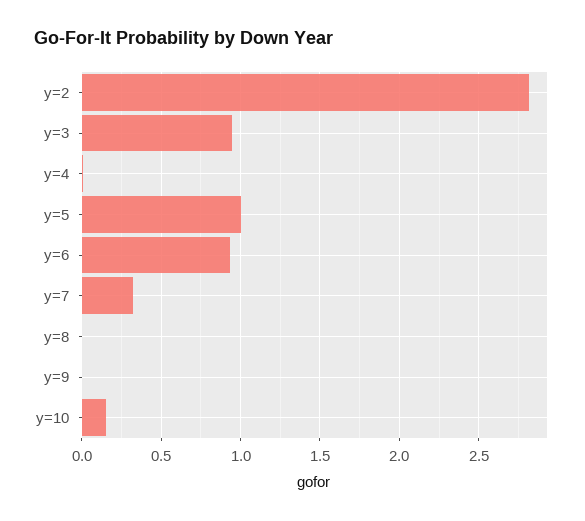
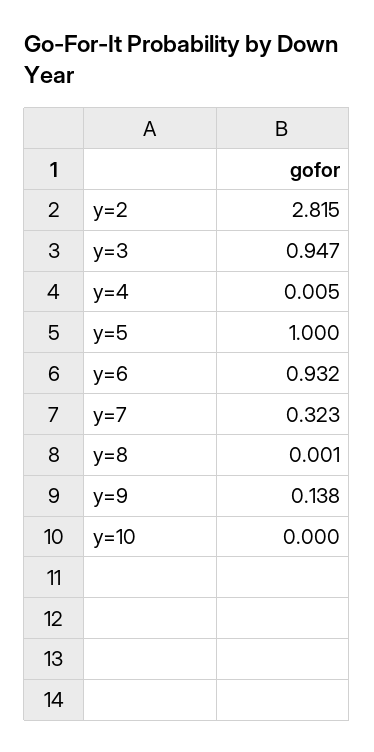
y=9: 0 -> 0.138
y=10: 0.15 -> 0

